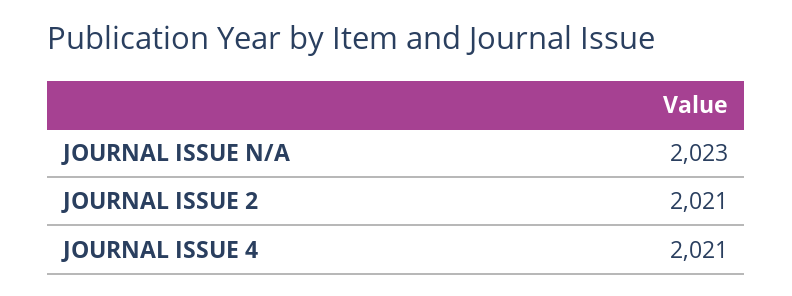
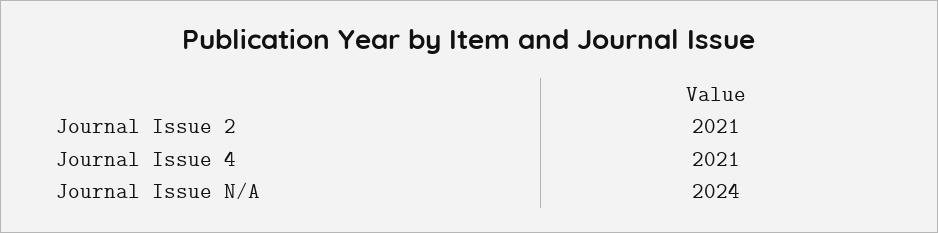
JOURNAL ISSUE N/A: 2023 -> 2024

